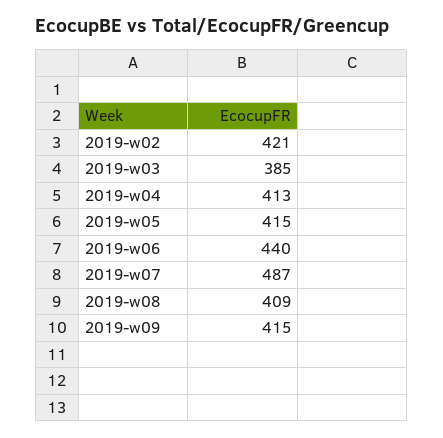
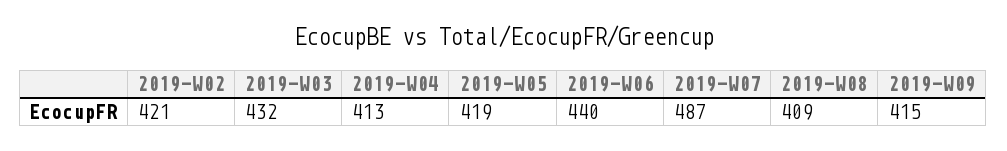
2019-w03: 385 -> 432
2019-w05: 415 -> 419

